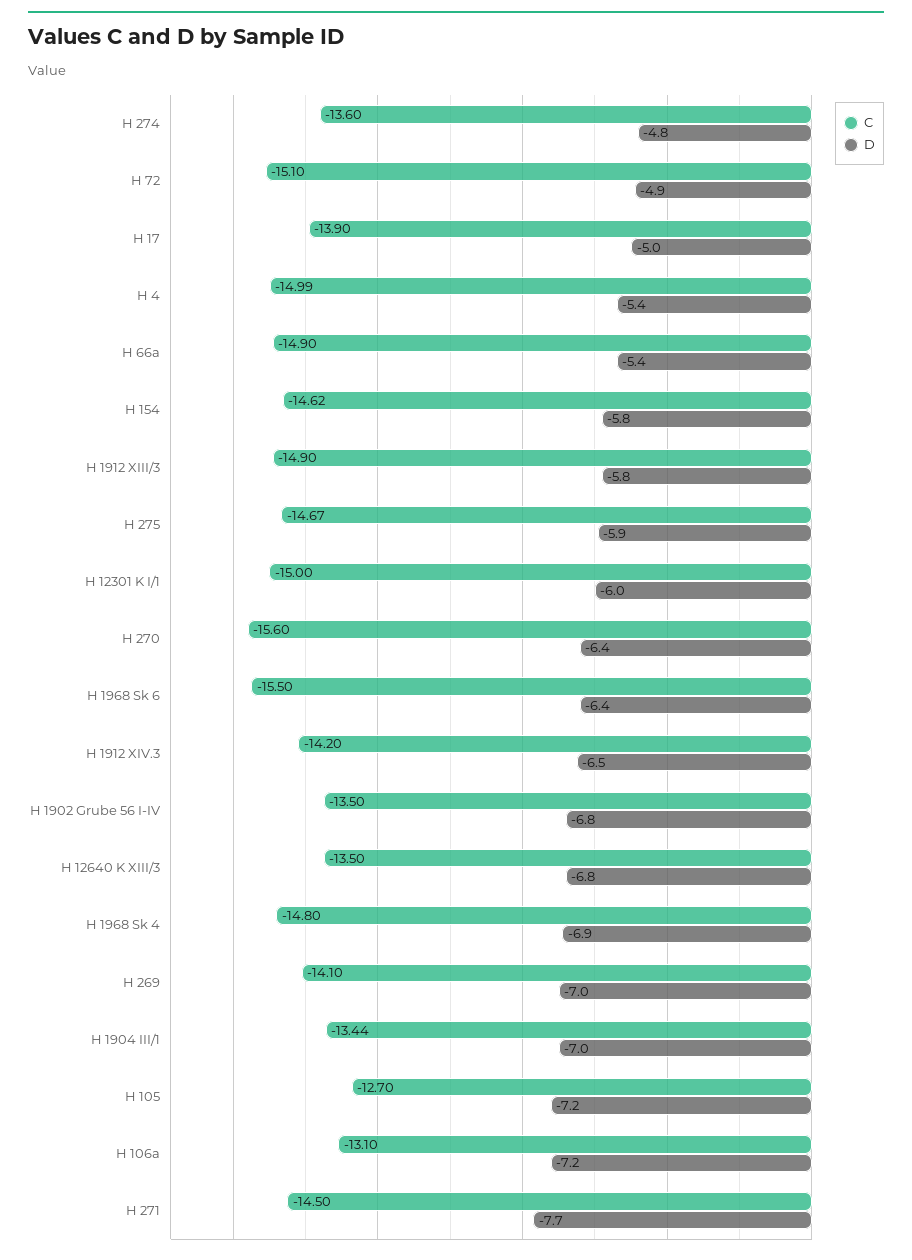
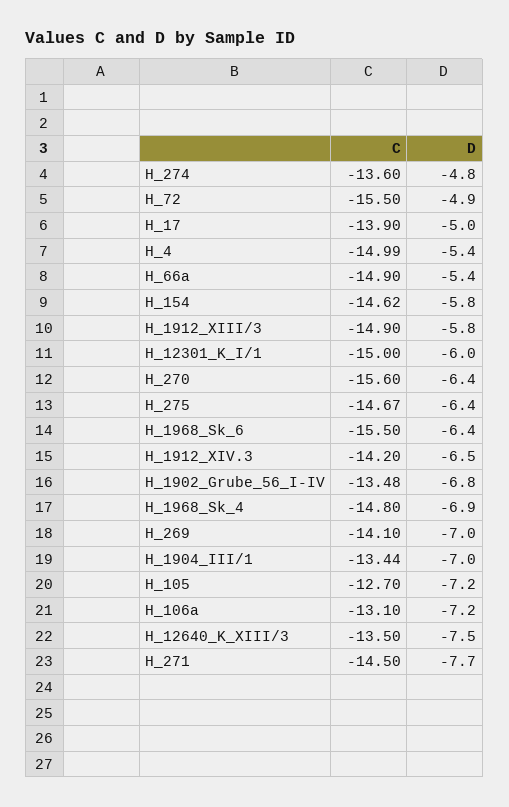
C, H 72: -15.1 -> -15.5
D, H 275: -5.9 -> -6.4
C, H 1902 Grube 56 I-IV: -13.5 -> -13.48
D, H 12640 K XIII/3: -6.8 -> -7.5

